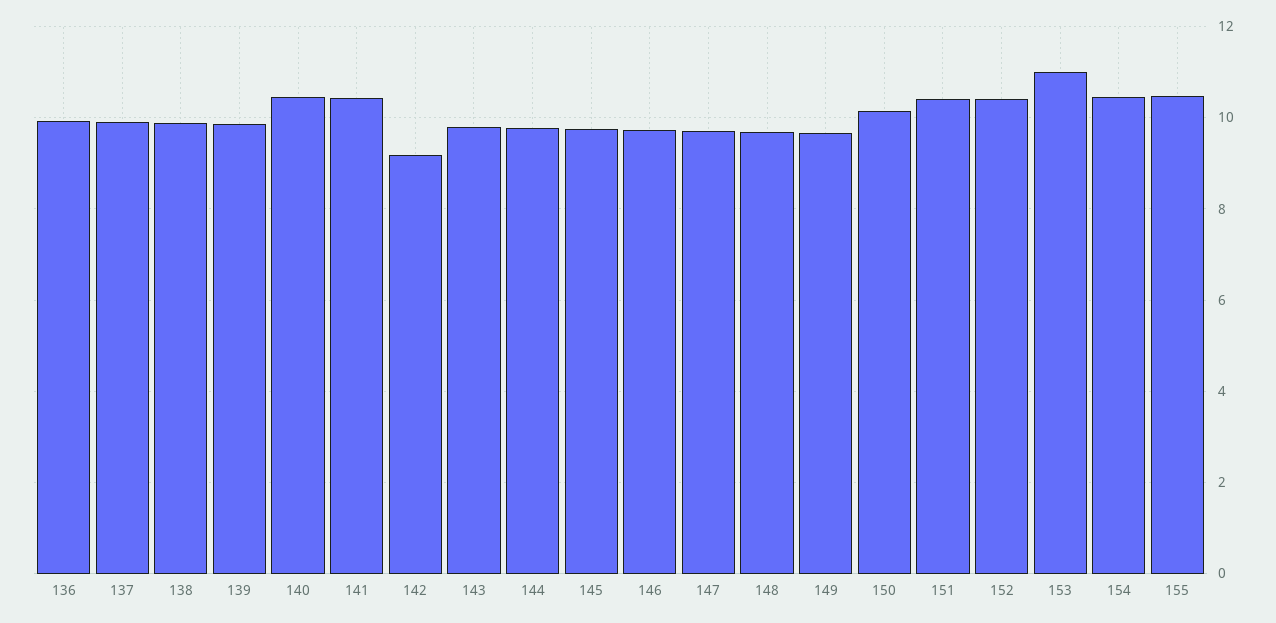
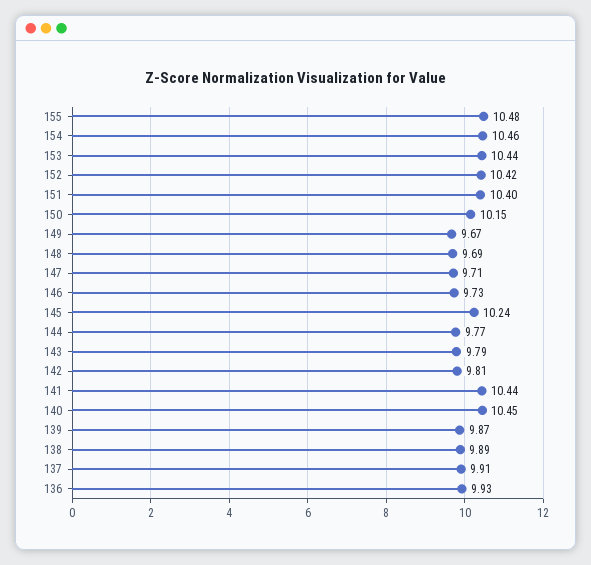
142: 9.2 -> 9.81
145: 9.8 -> 10.24
153: 11 -> 10.44

